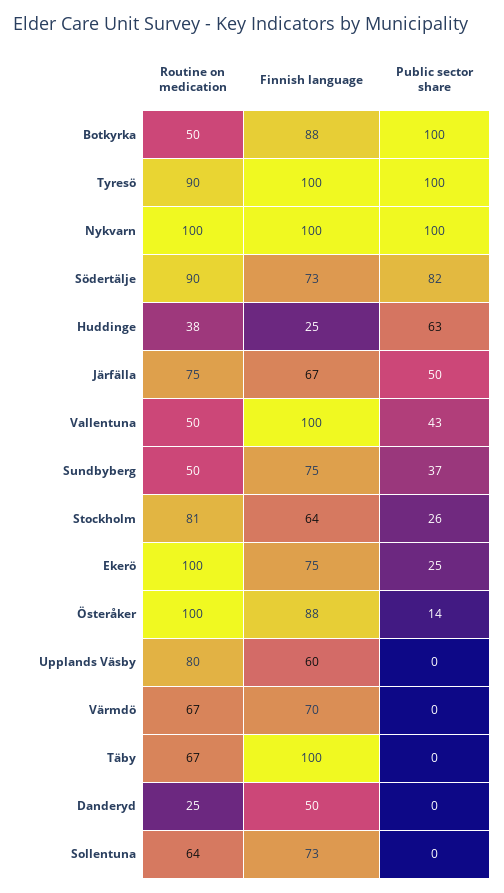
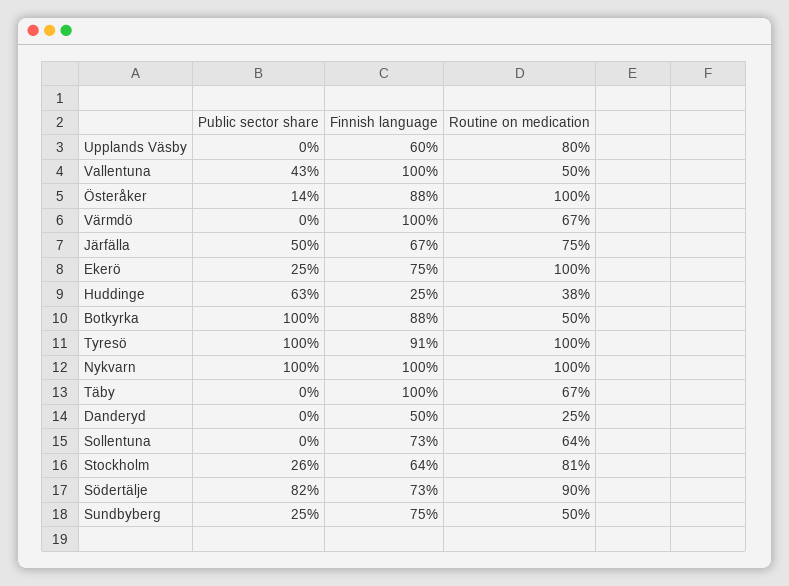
Routine on medication, Tyresö: 90 -> 100
Finnish language, Tyresö: 100 -> 91
Public sector share, Sundbyberg: 37 -> 25
Finnish language, Värmdö: 70 -> 100

